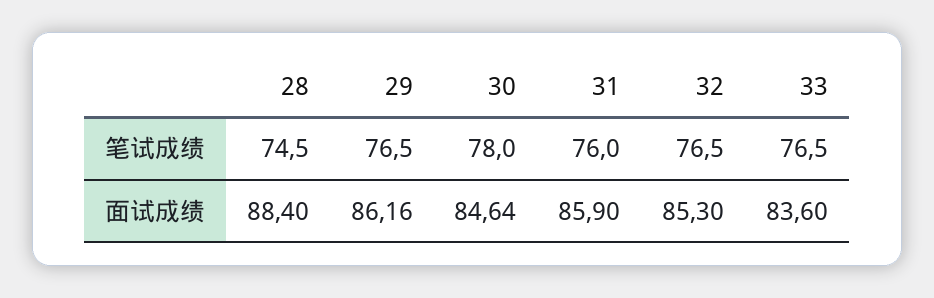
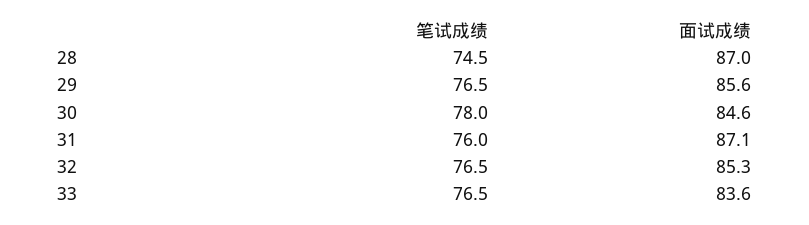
28, 面试成绩: 88.4 -> 87
29, 面试成绩: 86.16 -> 85.6
31, 面试成绩: 85.9 -> 87.1

